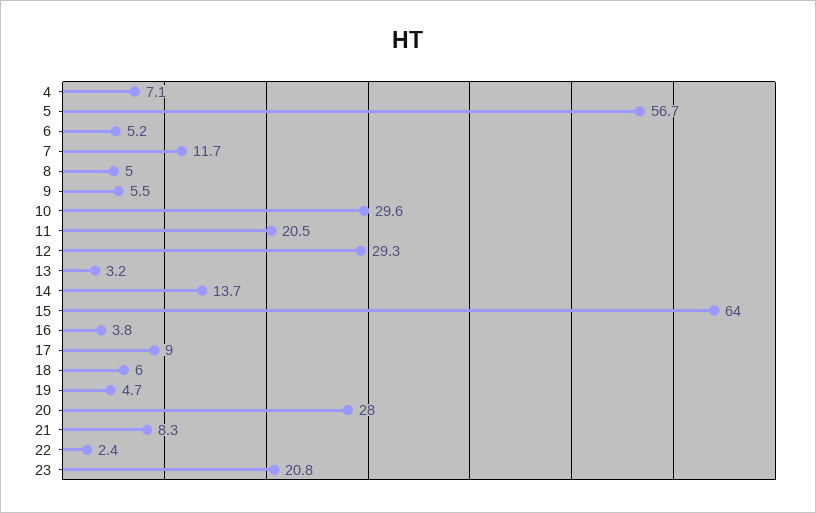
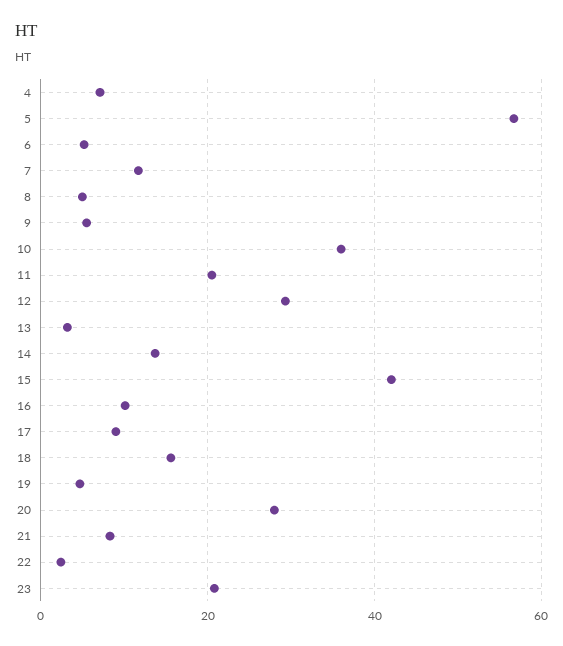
10: 29.6 -> 36
15: 64 -> 42
16: 3.8 -> 10
18: 6 -> 16

